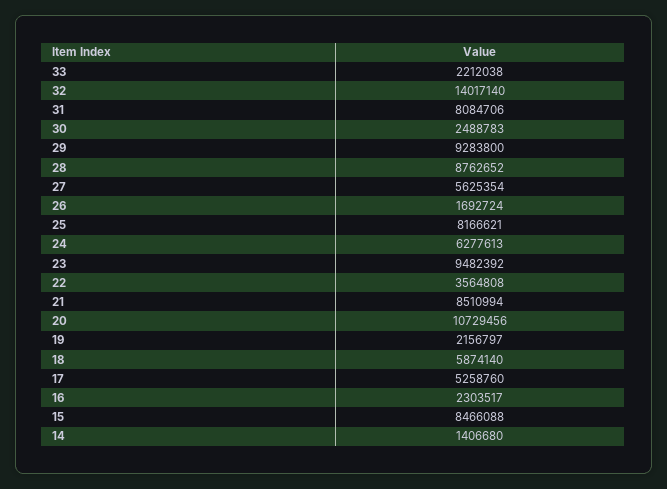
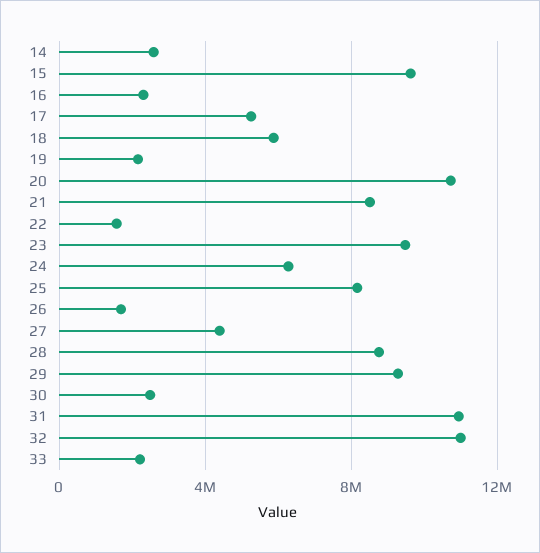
32: 14017140 -> 11000000
31: 8084706 -> 11000000
27: 5625354 -> 4500000
22: 3564808 -> 1500000
15: 8466088 -> 9500000
14: 1406680 -> 2500000

